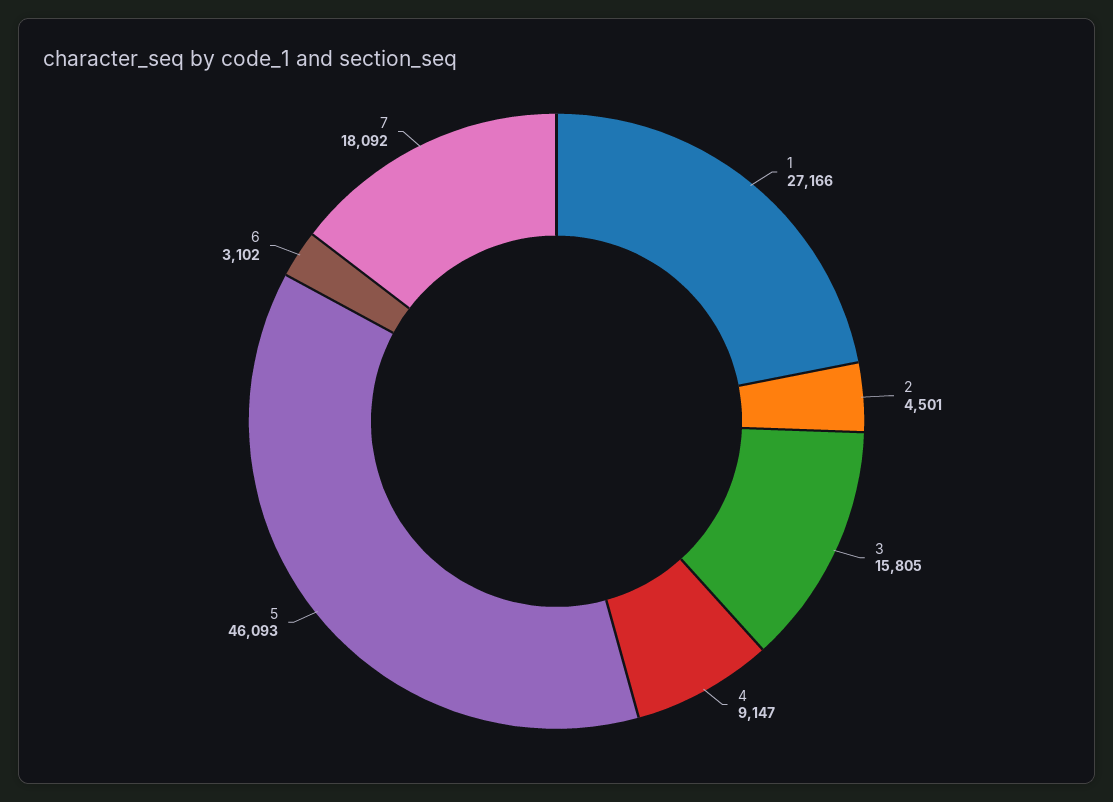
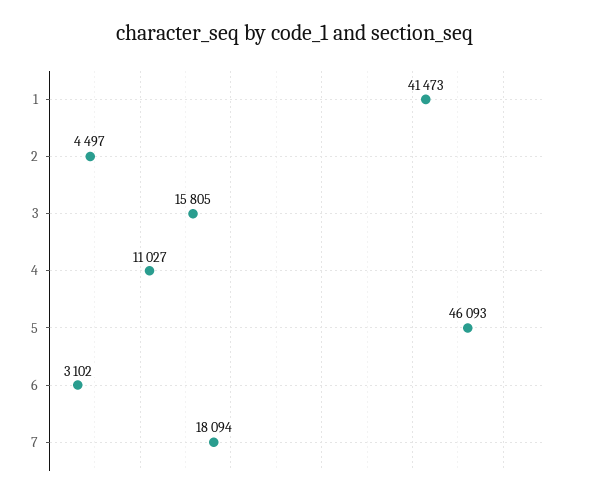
1: 27166 -> 41473
2: 4501 -> 4497
4: 9147 -> 11027
7: 18092 -> 18094

